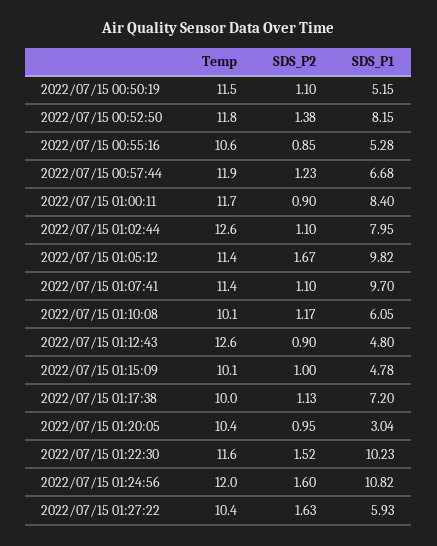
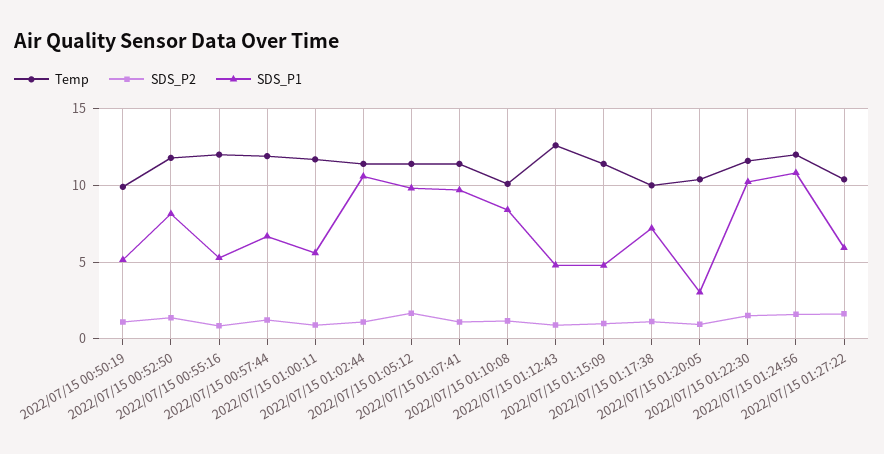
Temp, 2022/07/15 00:50:19: 11.5 -> 10
Temp, 2022/07/15 00:55:16: 10.6 -> 12
SDS_P1, 2022/07/15 01:00:11: 8.4 -> 5.5
Temp, 2022/07/15 01:02:44: 12.6 -> 11.5
SDS_P1, 2022/07/15 01:02:44: 7.95 -> 10.5
SDS_P1, 2022/07/15 01:10:08: 6.05 -> 8.5
Temp, 2022/07/15 01:15:09: 10.1 -> 11.5

